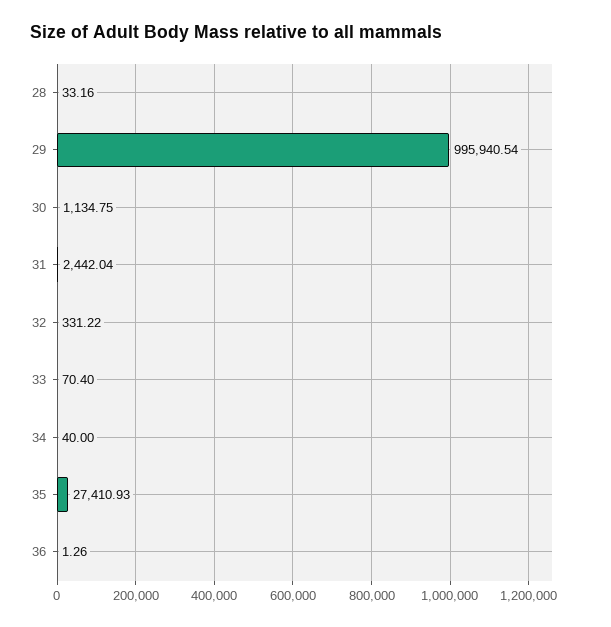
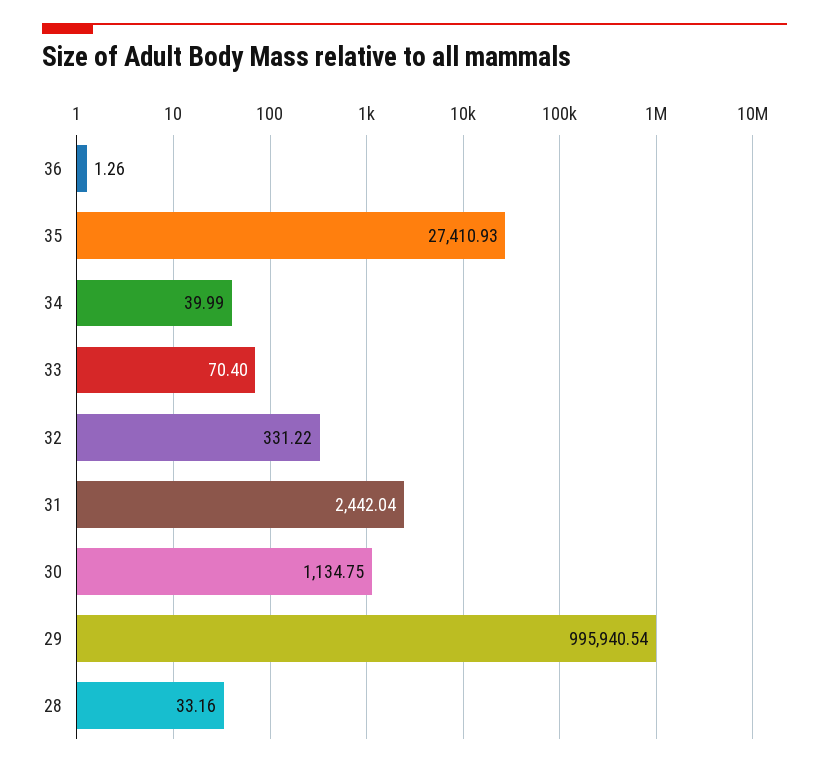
34: 40 -> 39.99

